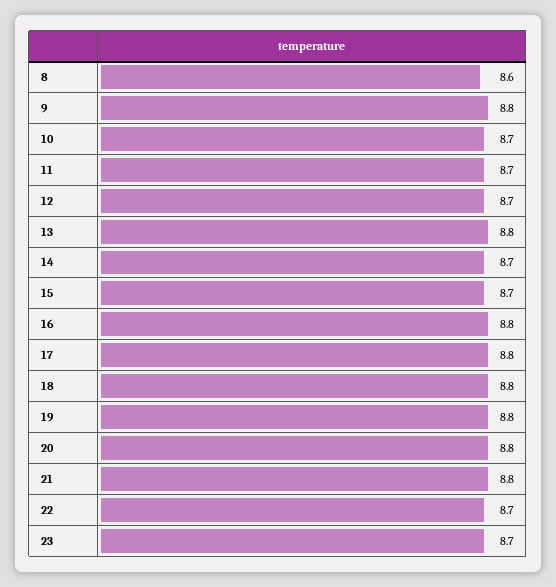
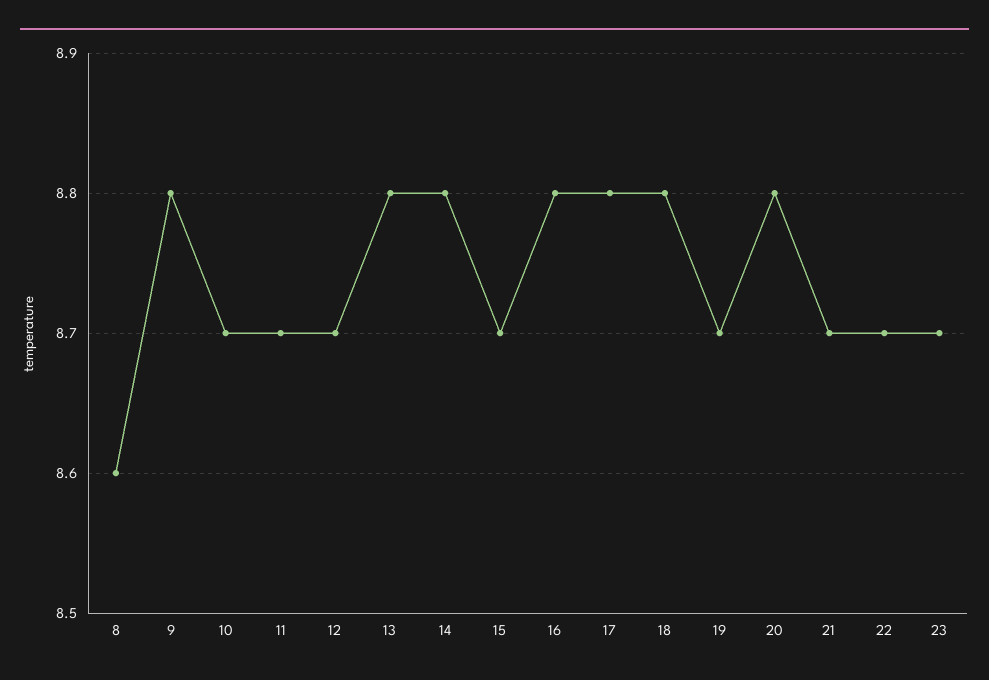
14: 8.7 -> 8.8
19: 8.8 -> 8.7
21: 8.8 -> 8.7

